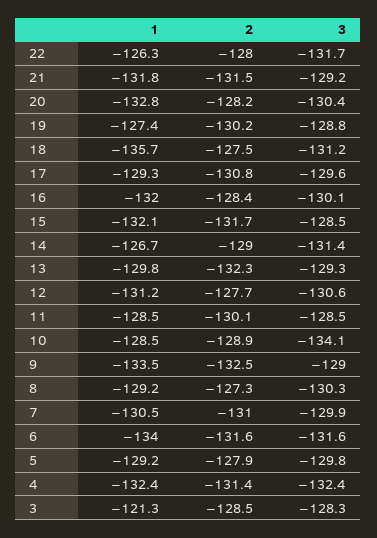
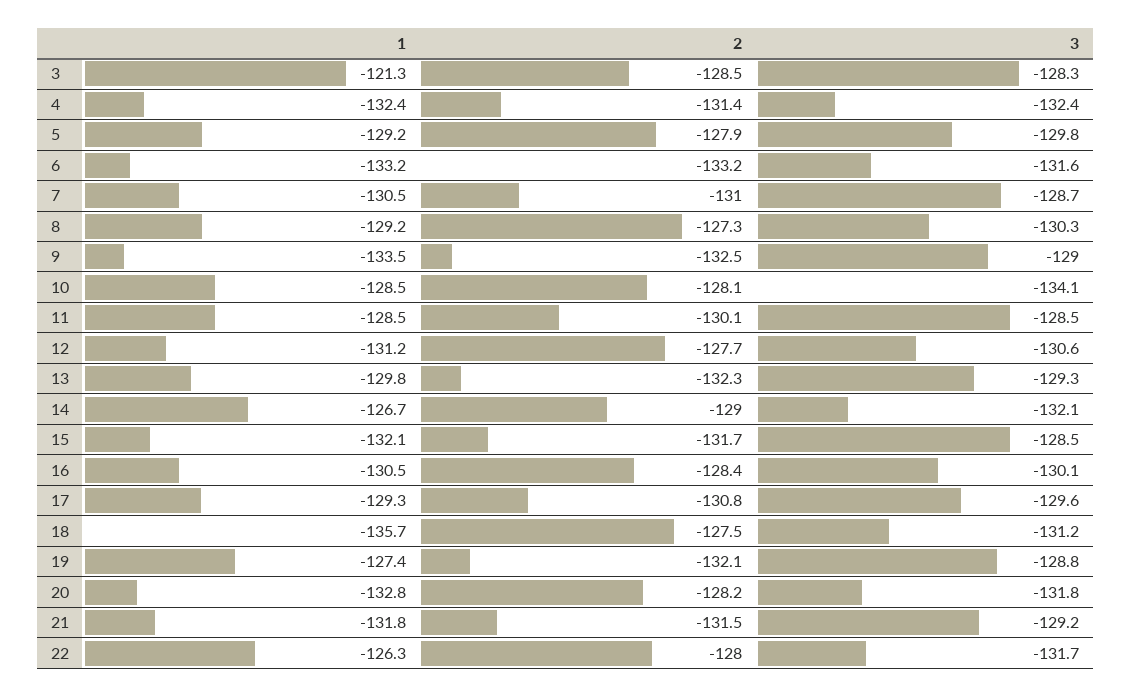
3, 20: -130.4 -> -131.8
2, 19: -130.2 -> -132.1
1, 16: -132 -> -130.5
3, 14: -131.4 -> -132.1
2, 10: -128.9 -> -128.1
3, 7: -129.9 -> -128.7
1, 6: -134 -> -133.2
2, 6: -131.6 -> -133.2

